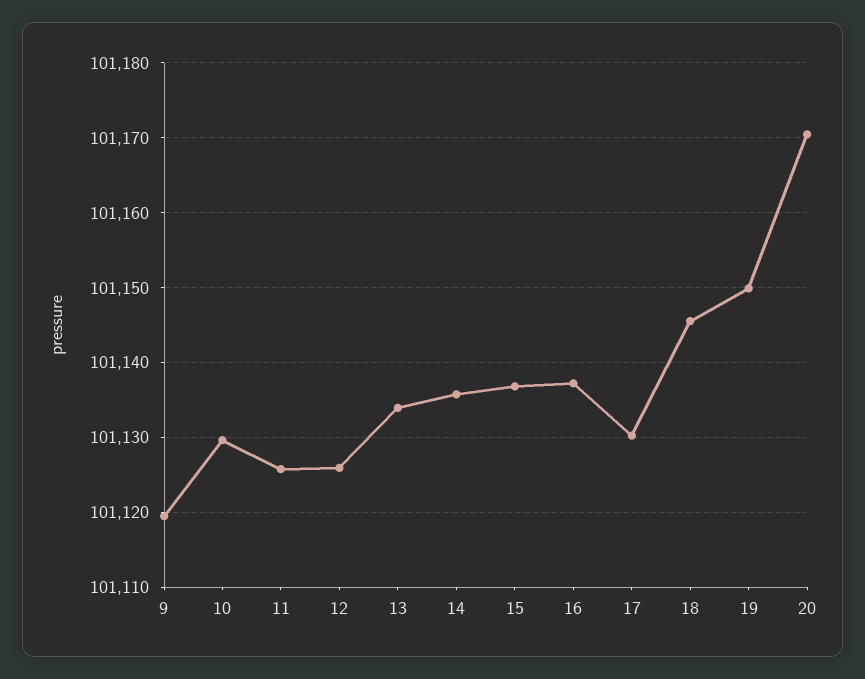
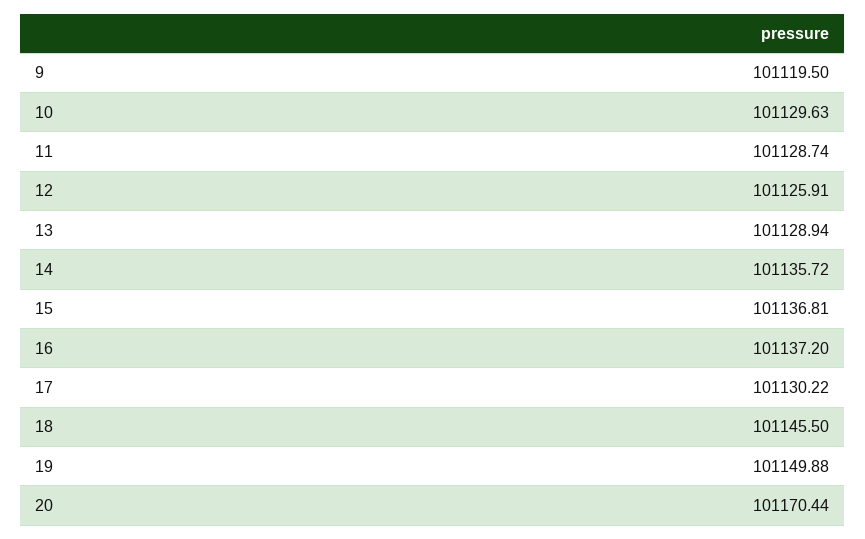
11: 101126 -> 101128.74
13: 101134 -> 101128.94

